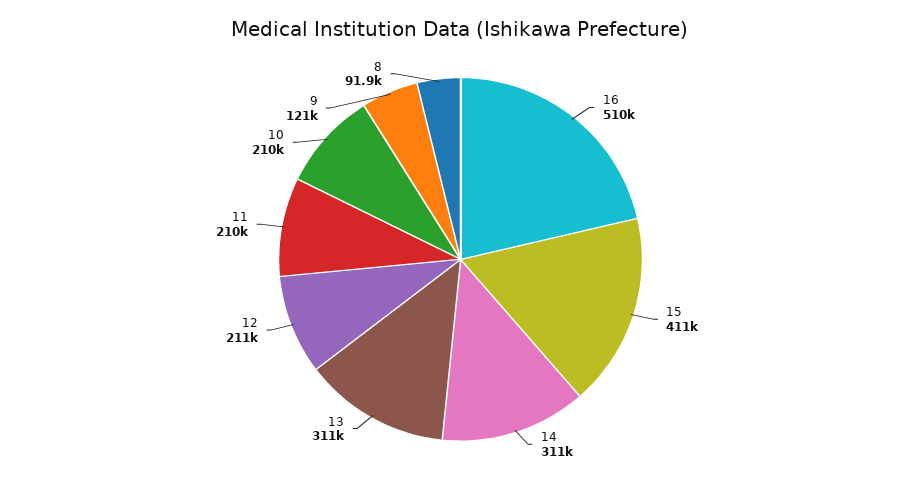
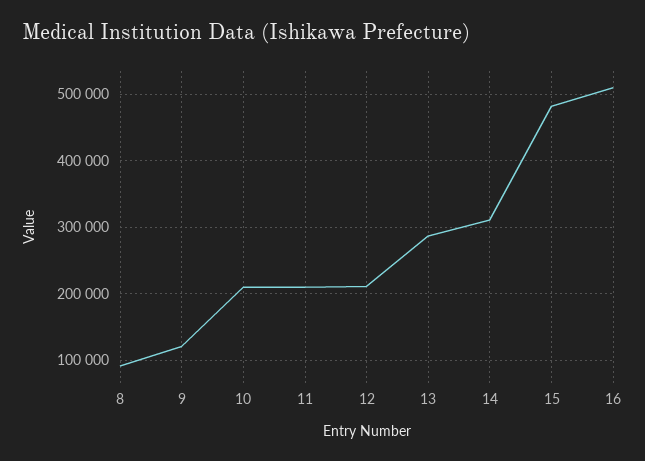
15: 411000 -> 480000
13: 311000 -> 290000

